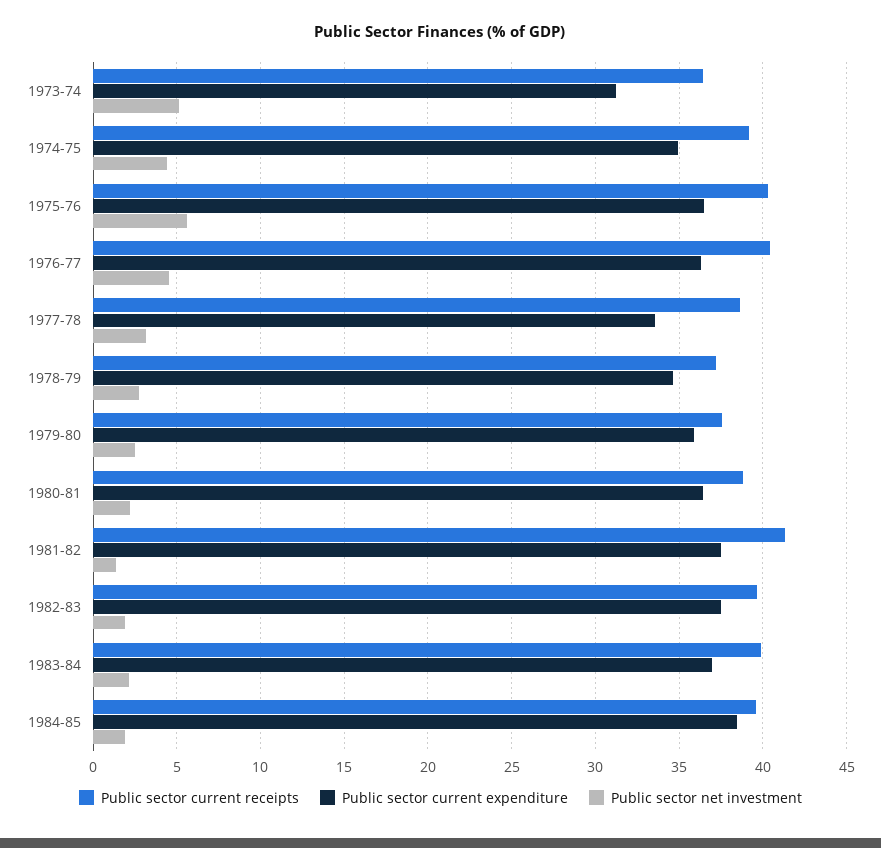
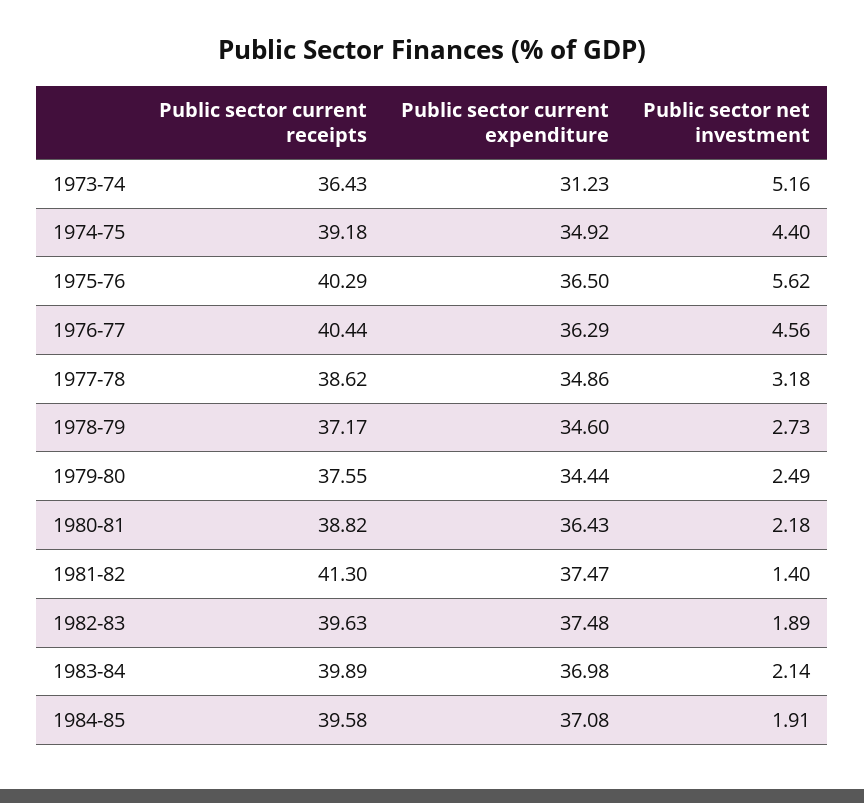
Public sector current expenditure, 1977-78: 33.5 -> 34.86
Public sector current expenditure, 1979-80: 36 -> 34.44
Public sector current expenditure, 1984-85: 38.5 -> 37.08

